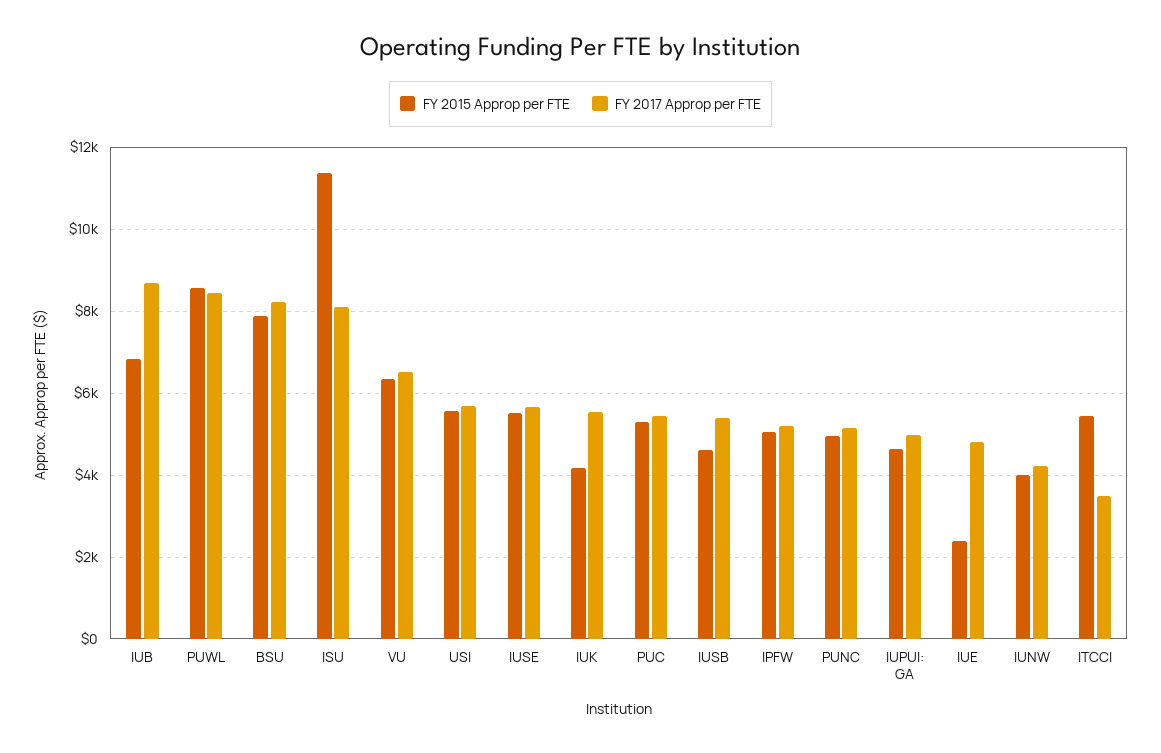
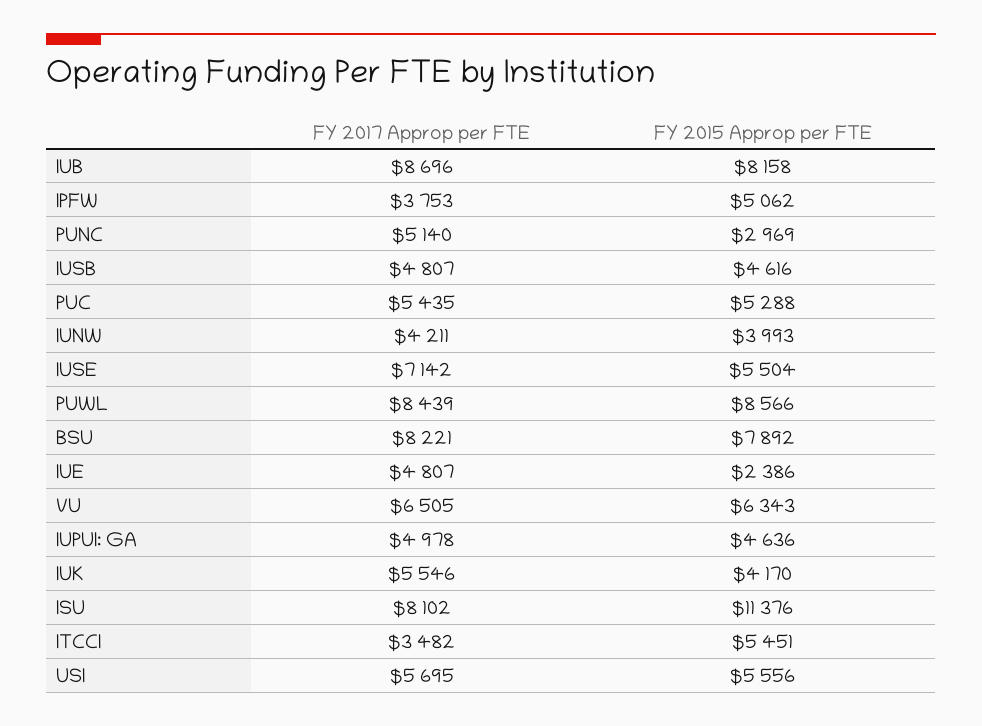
FY 2015 Approp per FTE, IUB: 6800 -> 8158
FY 2017 Approp per FTE, IUSE: 5600 -> 7142
FY 2017 Approp per FTE, IUSB: 5400 -> 4807
FY 2017 Approp per FTE, IPFW: 5200 -> 3753
FY 2015 Approp per FTE, PUNC: 5000 -> 2969

